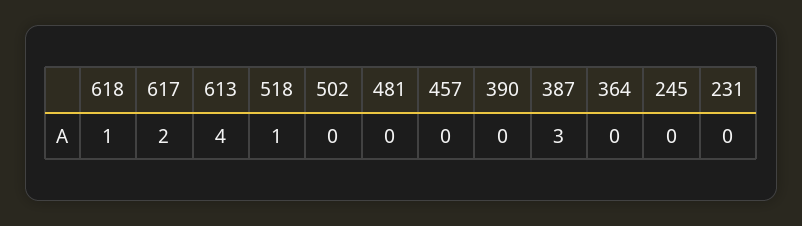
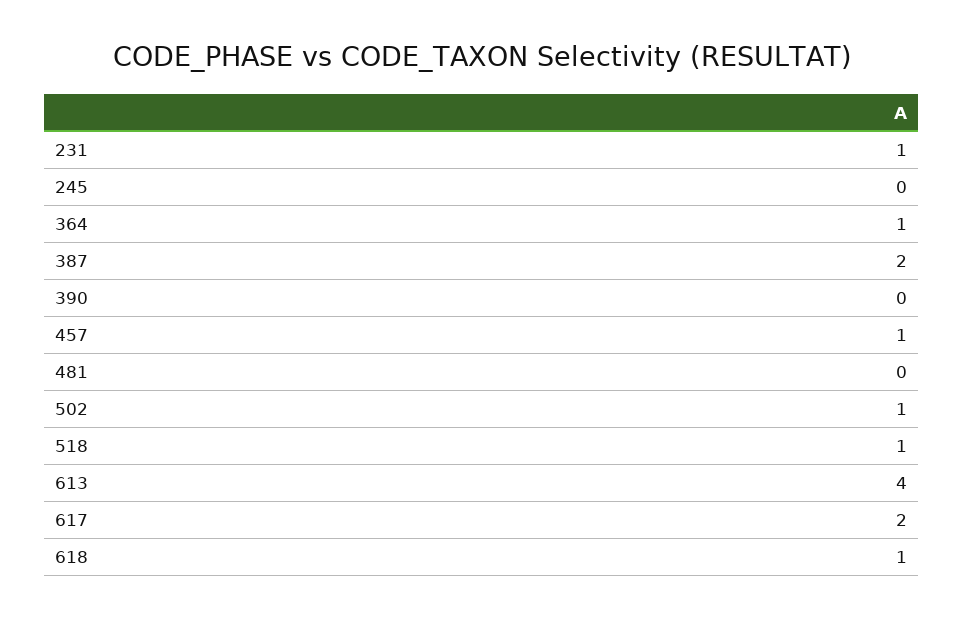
502: 0 -> 1
457: 0 -> 1
387: 3 -> 2
364: 0 -> 1
231: 0 -> 1

